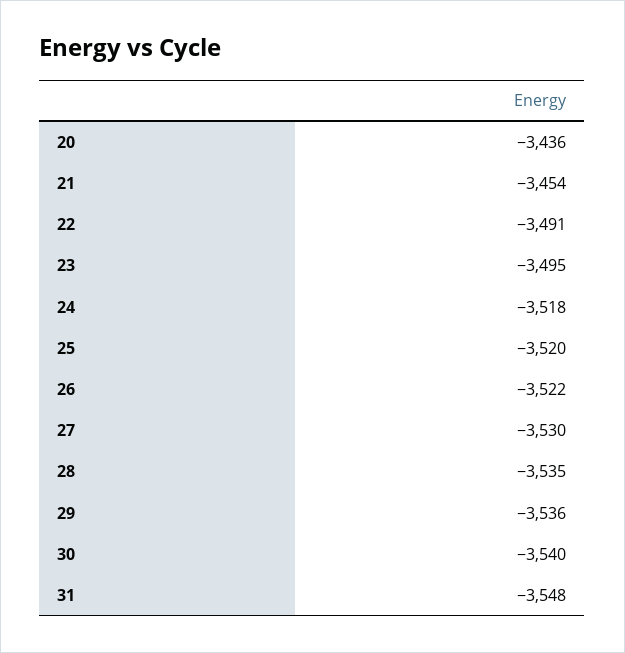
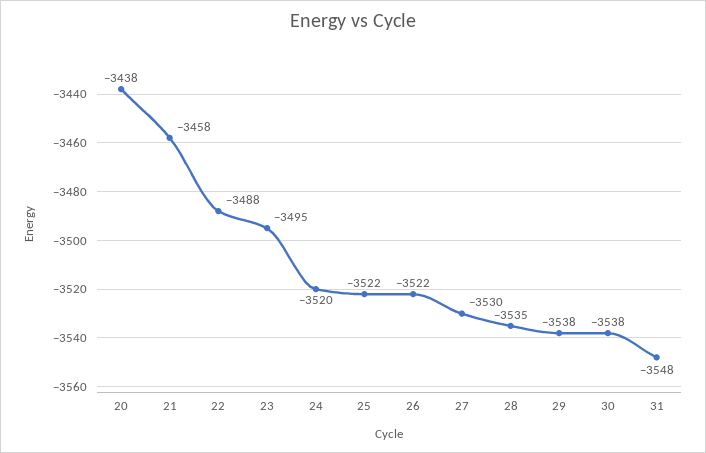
20: -3436 -> -3438
21: -3454 -> -3458
22: -3491 -> -3488
24: -3518 -> -3520
25: -3520 -> -3522
29: -3536 -> -3538
30: -3540 -> -3538

